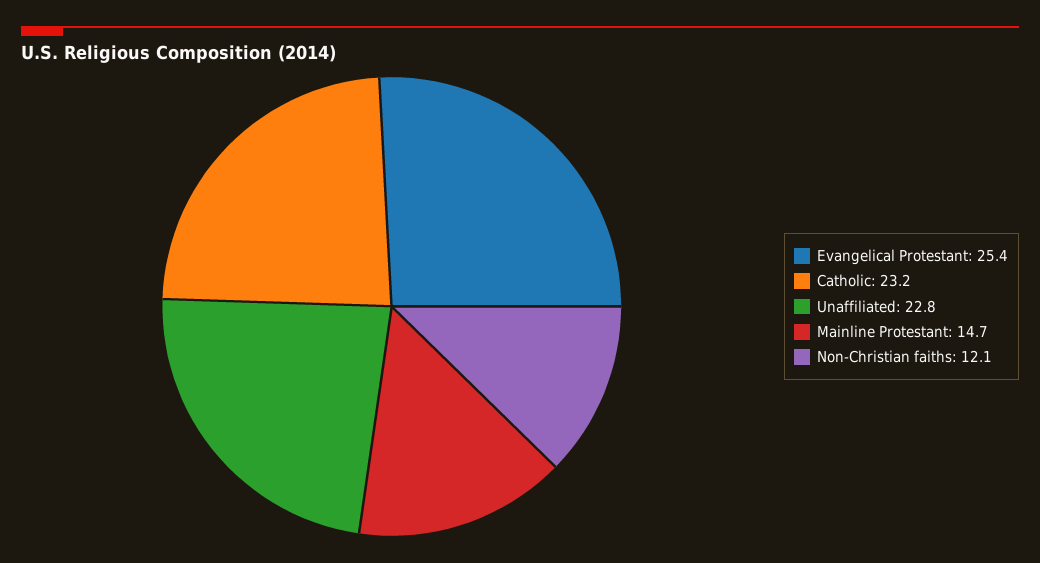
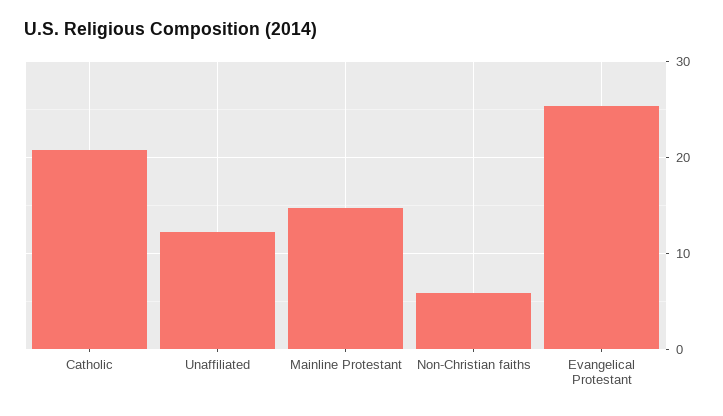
Catholic: 23.2 -> 21
Unaffiliated: 22.8 -> 12
Non-Christian faiths: 12.1 -> 6

